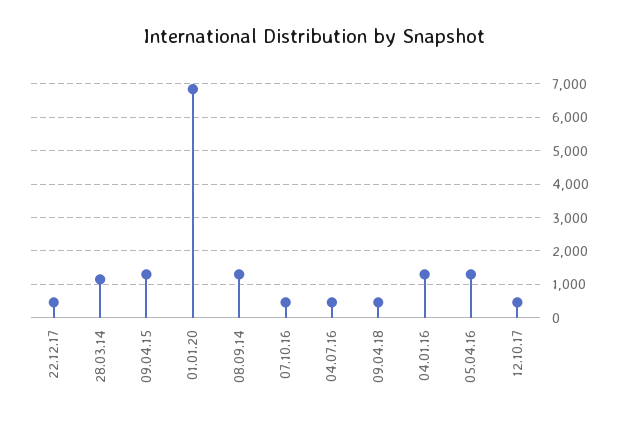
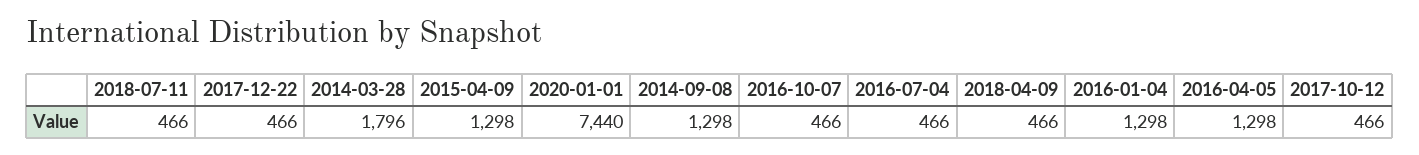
28.03.14: 1200 -> 1796
01.01.20: 6800 -> 7440
2018-07-11: none -> 466

